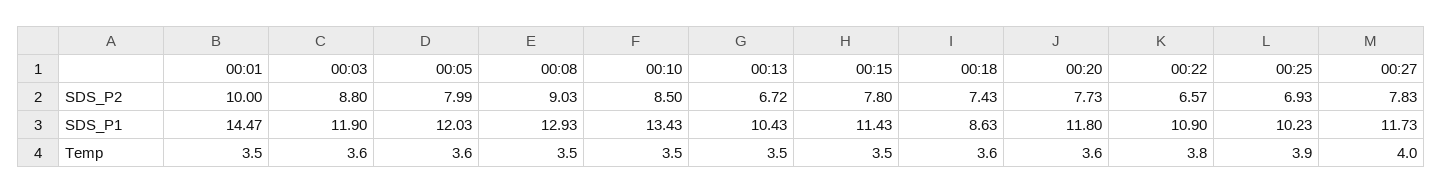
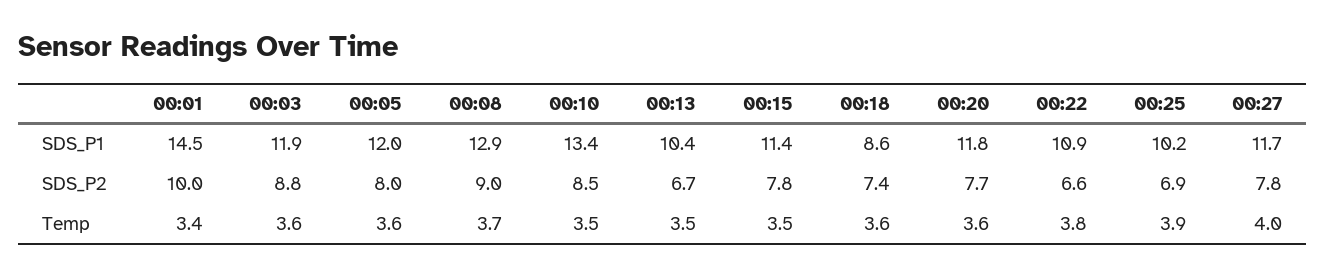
00:01, Temp: 3.5 -> 3.4
00:08, Temp: 3.5 -> 3.7

